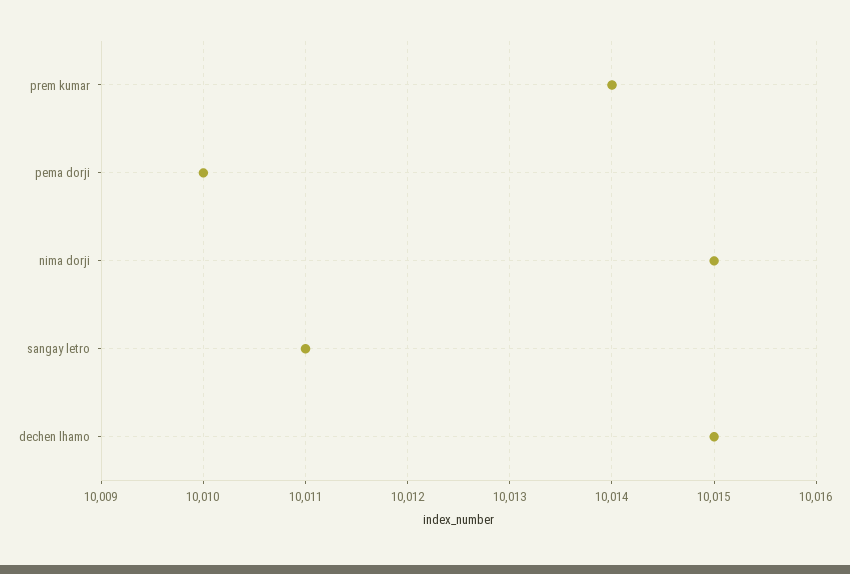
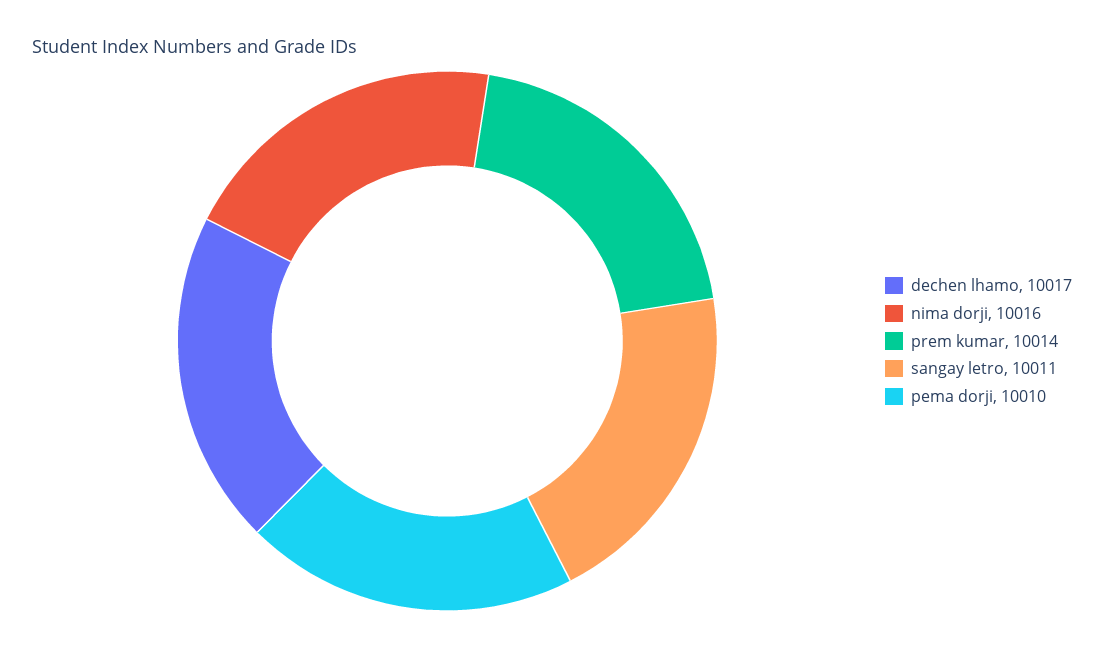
nima dorji: 10015 -> 10016
dechen lhamo: 10015 -> 10017

